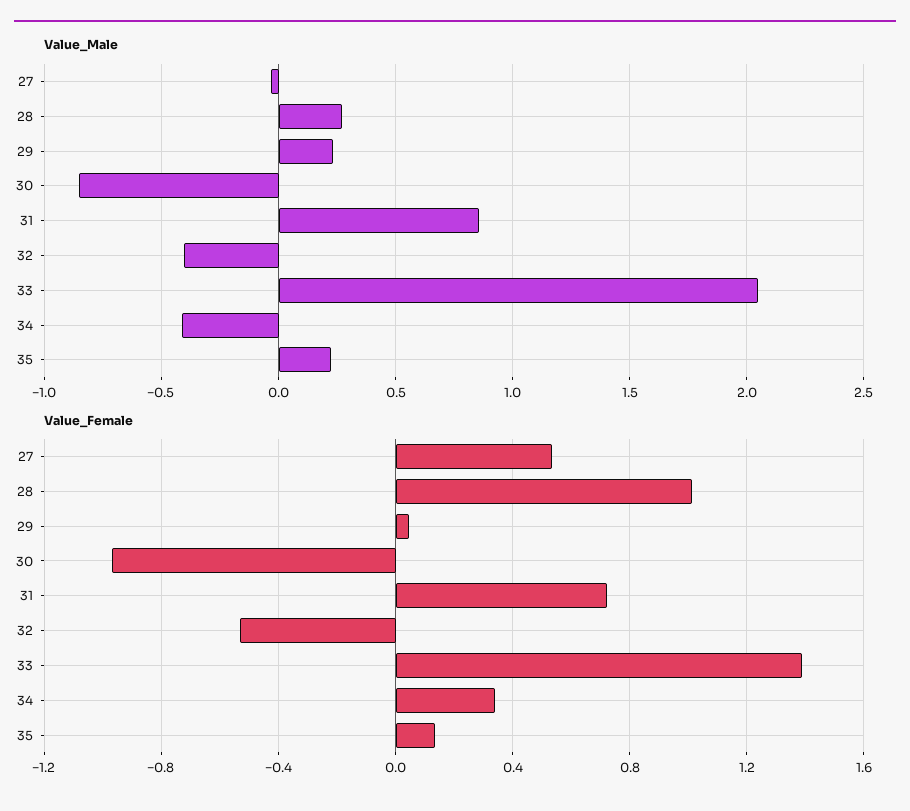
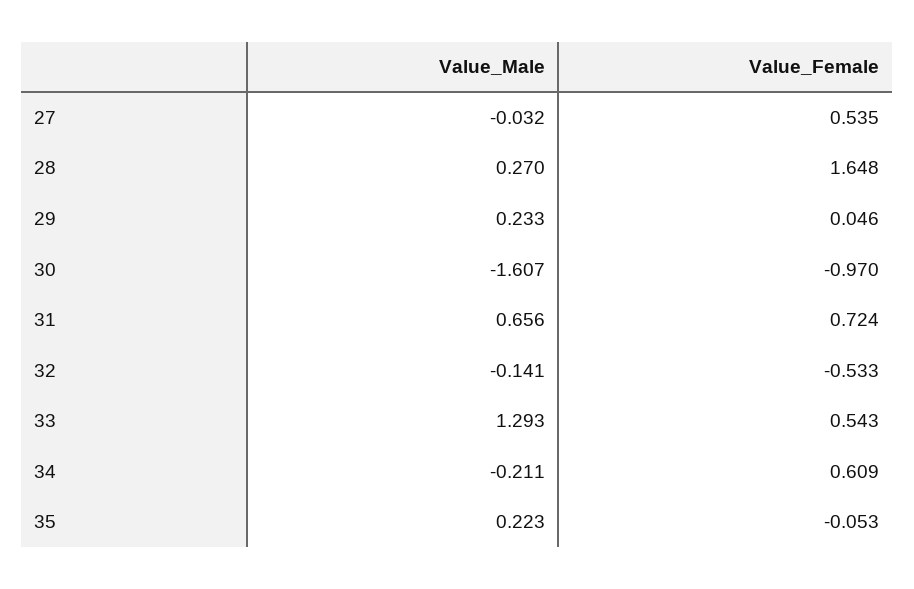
Value_Male, 30: -0.85 -> -1.607
Value_Male, 31: 0.85 -> 0.656
Value_Male, 32: -0.4 -> -0.141
Value_Male, 33: 2.05 -> 1.293
Value_Male, 34: -0.4 -> -0.211
Value_Female, 28: 1 -> 1.648
Value_Female, 33: 1.4 -> 0.543
Value_Female, 34: 0.35 -> 0.609
Value_Female, 35: 0.15 -> -0.053

